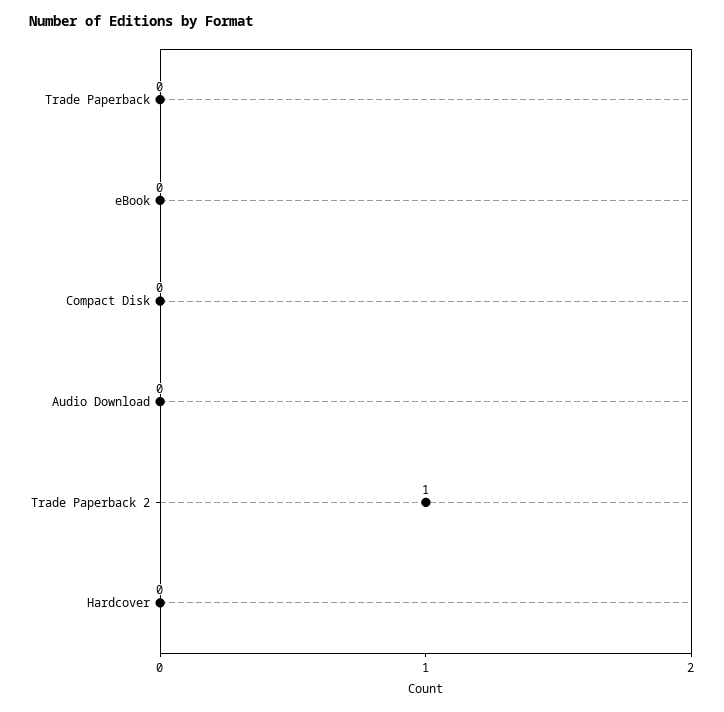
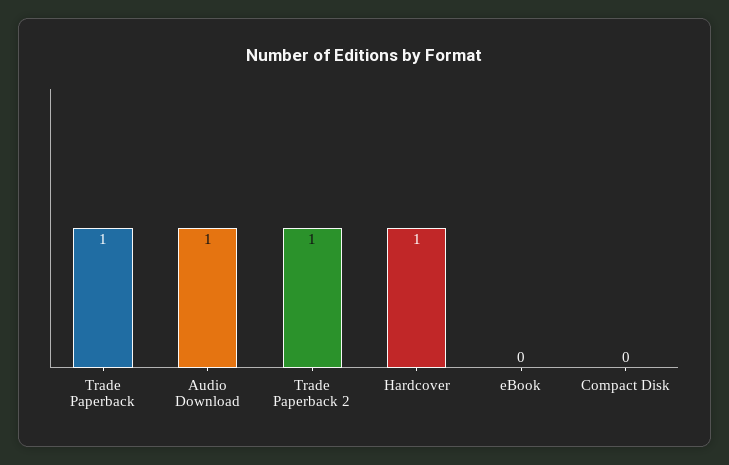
Trade Paperback: 0 -> 1
Audio Download: 0 -> 1
Hardcover: 0 -> 1

